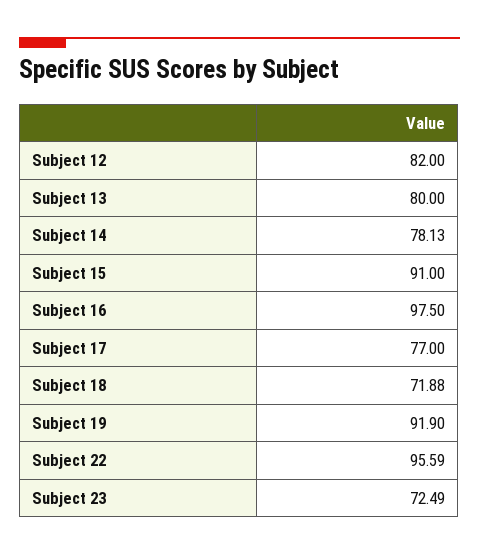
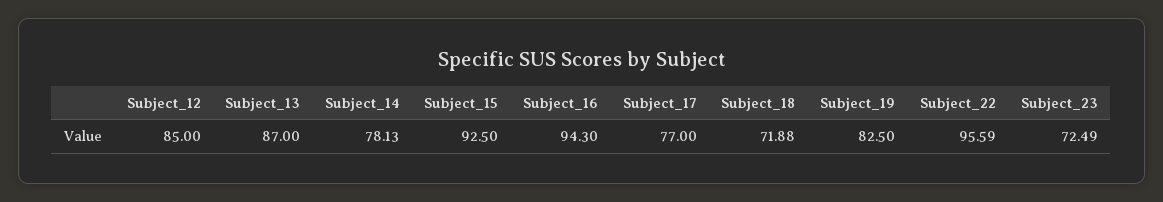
Subject 12: 82 -> 85
Subject 13: 80 -> 87
Subject 15: 91 -> 92.5
Subject 16: 97.5 -> 94.3
Subject 19: 91.9 -> 82.5

